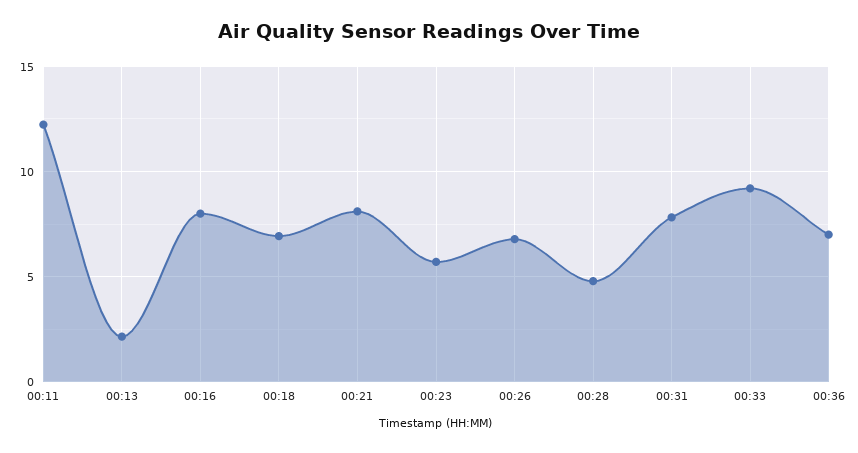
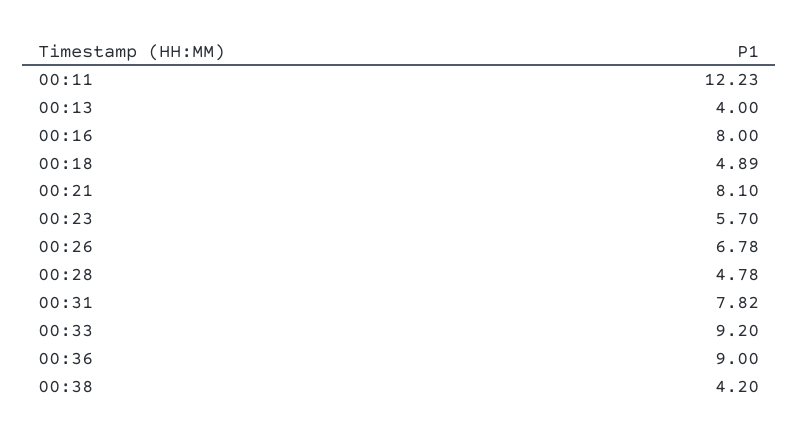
00:13: 2 -> 4
00:18: 7 -> 4.89
00:36: 7 -> 9
00:38: none -> 4.2

